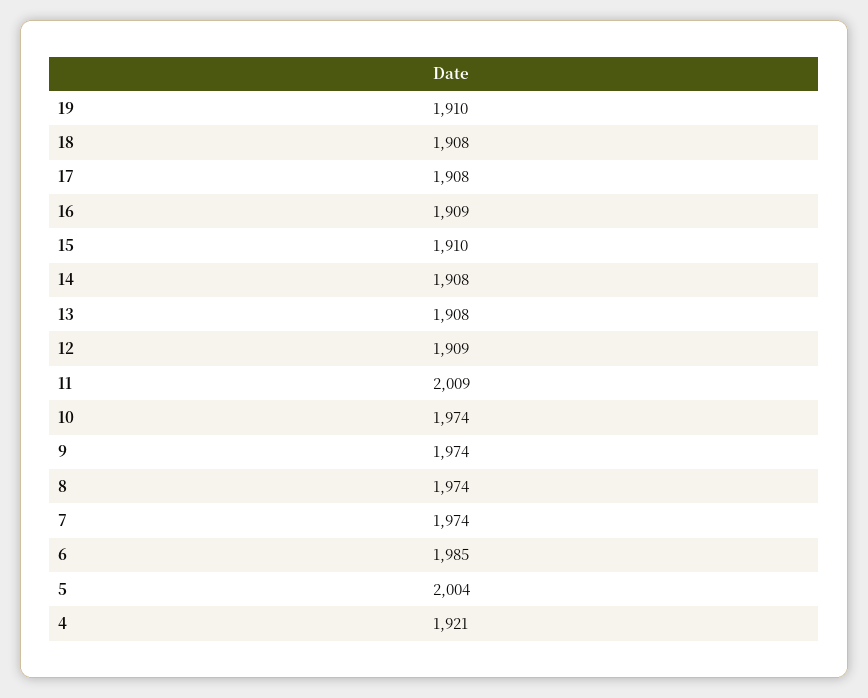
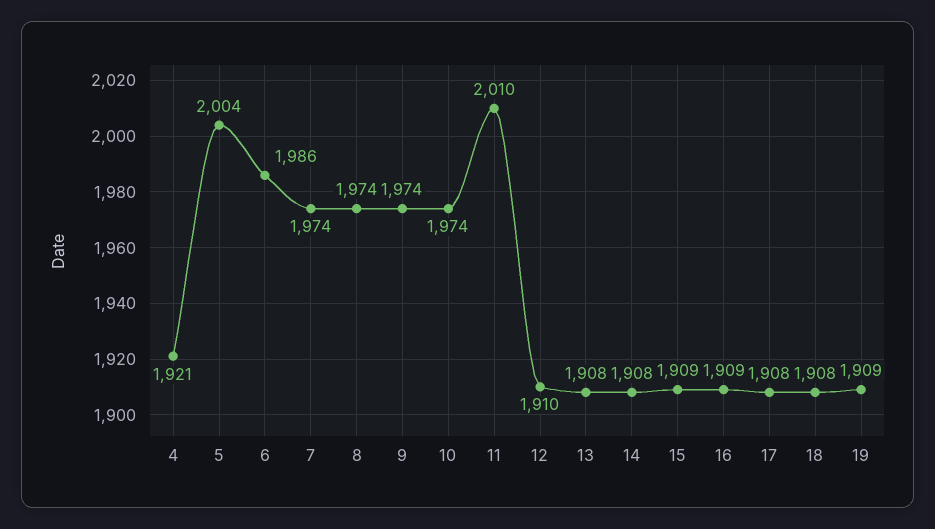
19: 1910 -> 1909
15: 1910 -> 1909
12: 1909 -> 1910
11: 2009 -> 2010
6: 1985 -> 1986

